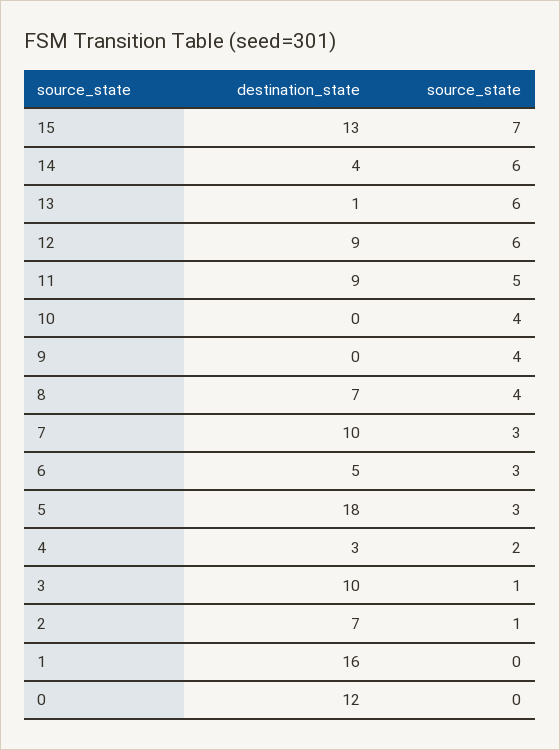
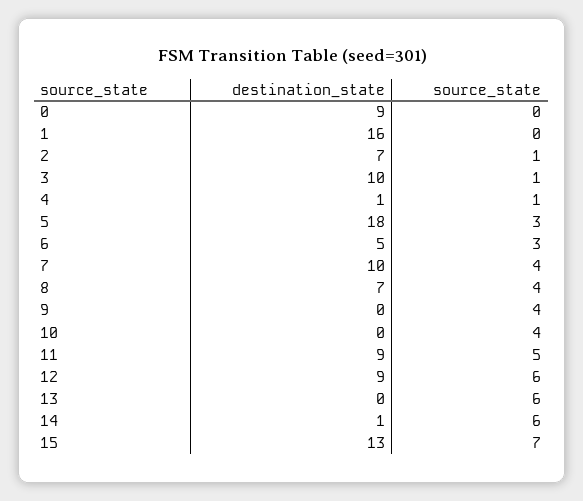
destination_state, 14: 4 -> 1
destination_state, 13: 1 -> 0
source_state, 7: 3 -> 4
destination_state, 4: 3 -> 1
source_state, 4: 2 -> 1
destination_state, 0: 12 -> 9

